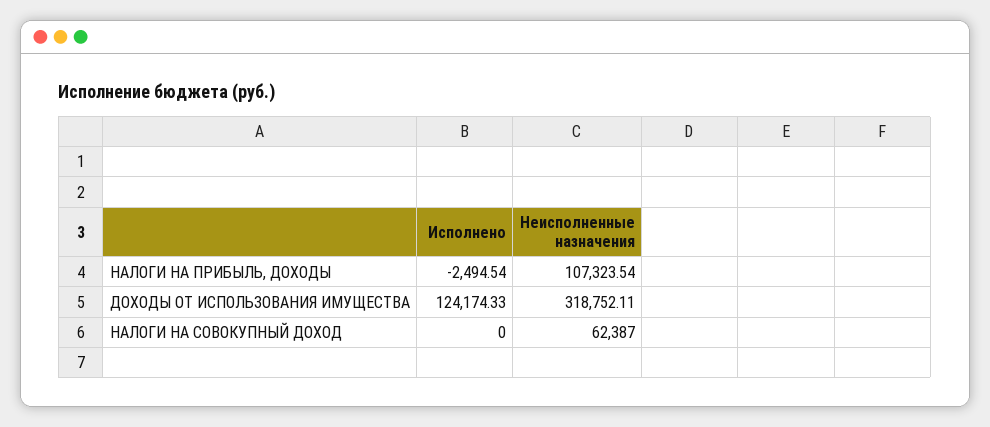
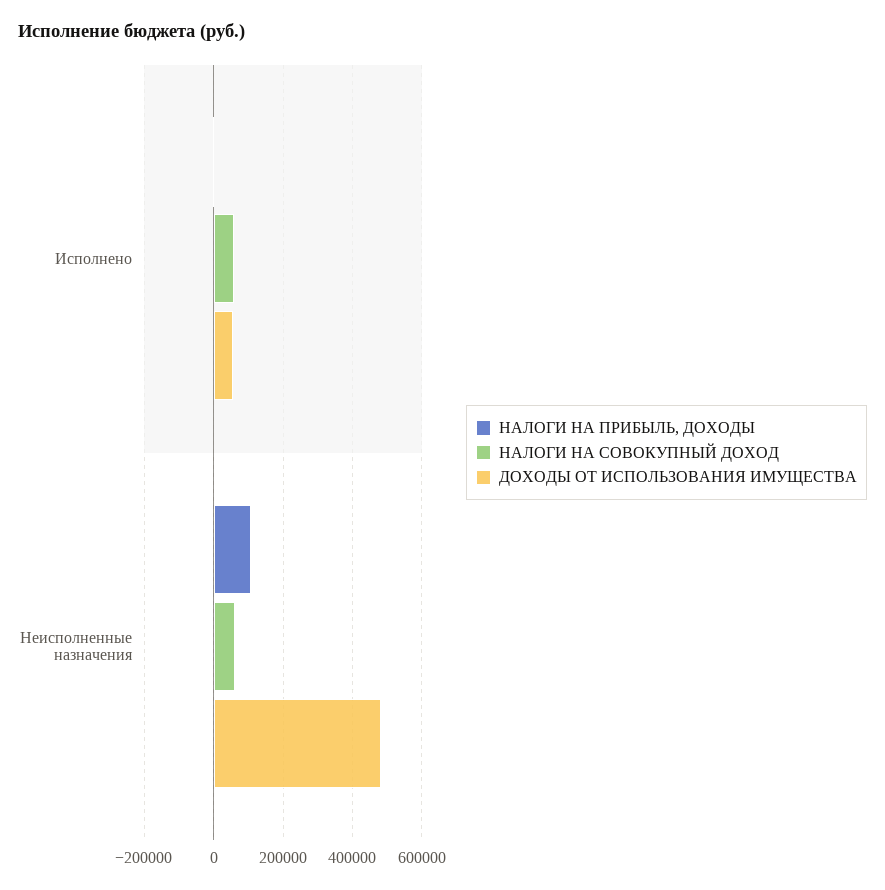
ДОХОДЫ ОТ ИСПОЛЬЗОВАНИЯ ИМУЩЕСТВА, Исполнено: 124174.33 -> 60000
ДОХОДЫ ОТ ИСПОЛЬЗОВАНИЯ ИМУЩЕСТВА, Неисполненные назначения: 318752.11 -> 480000
НАЛОГИ НА СОВОКУПНЫЙ ДОХОД, Исполнено: 0 -> 60000

